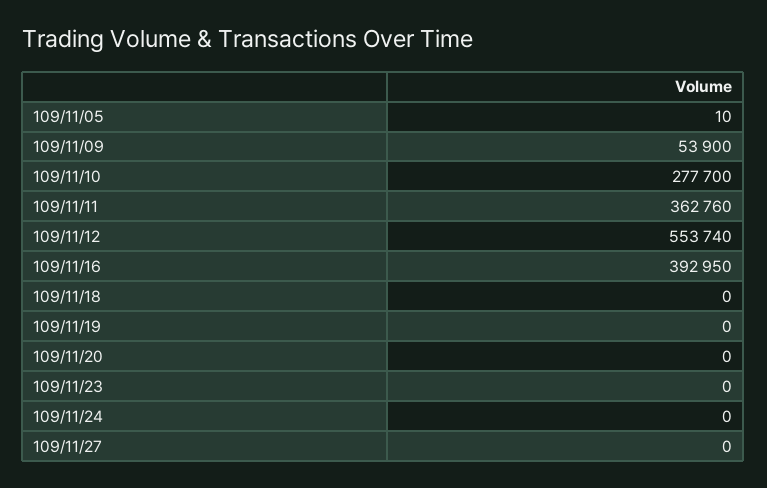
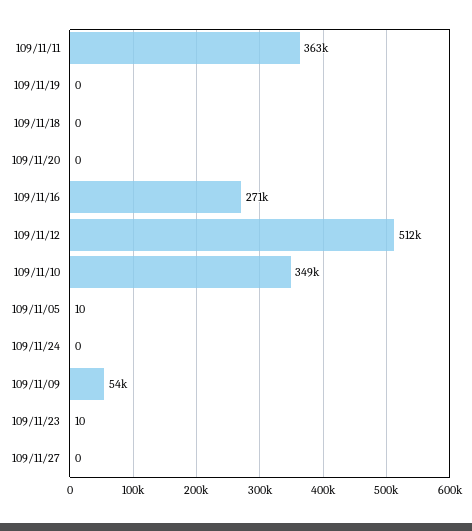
109/11/10: 277700 -> 349000
109/11/12: 553740 -> 512000
109/11/16: 392950 -> 271000
109/11/23: 0 -> 10

